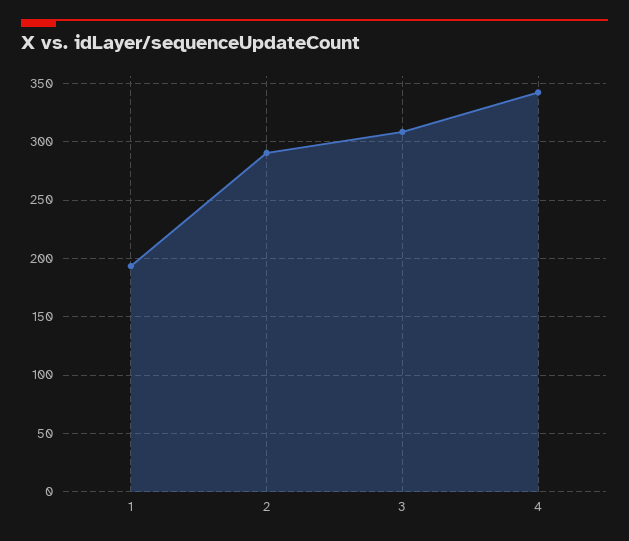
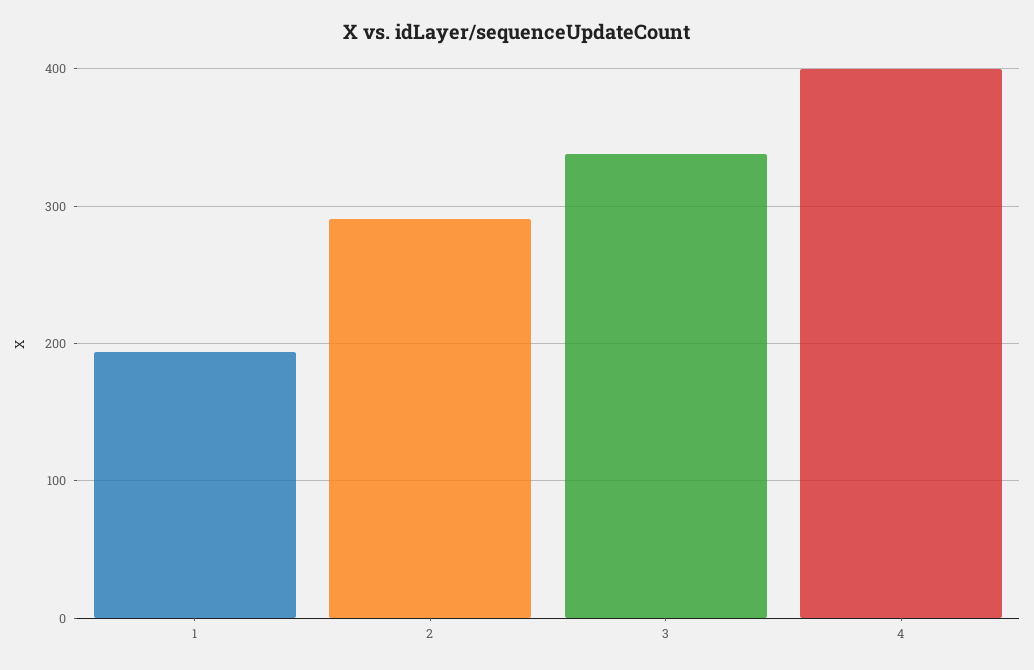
3: 310 -> 340
4: 340 -> 400

